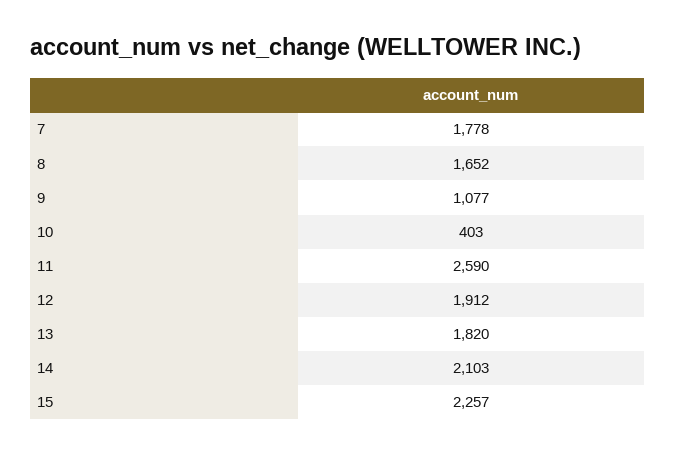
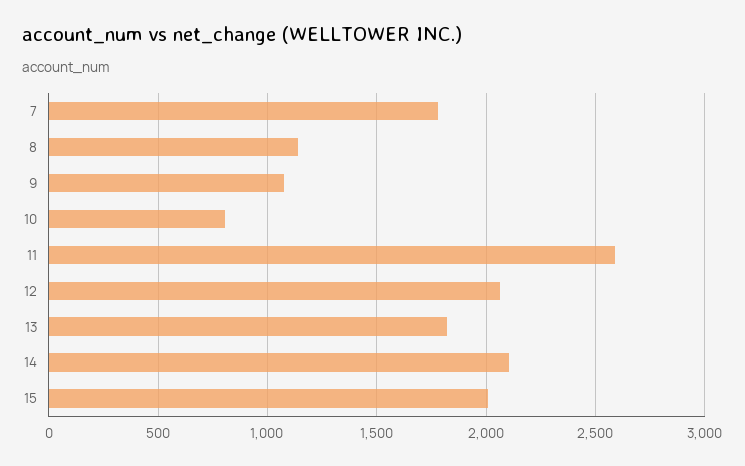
8: 1652 -> 1150
10: 403 -> 800
12: 1912 -> 2050
15: 2257 -> 2000

